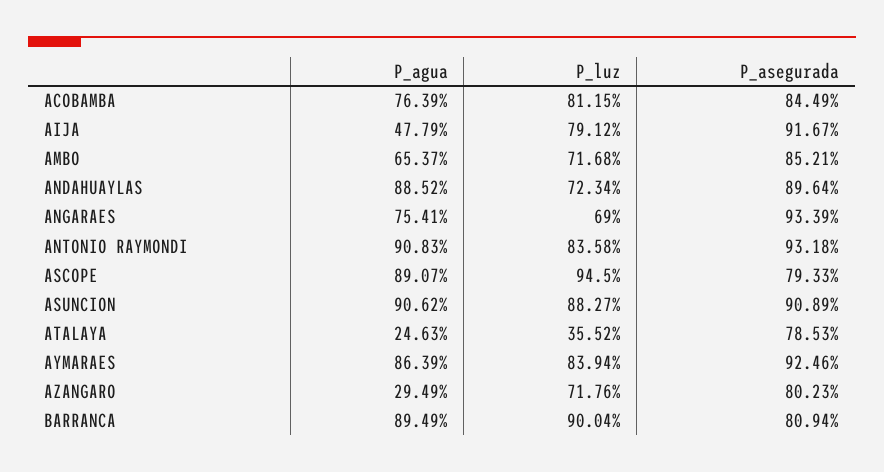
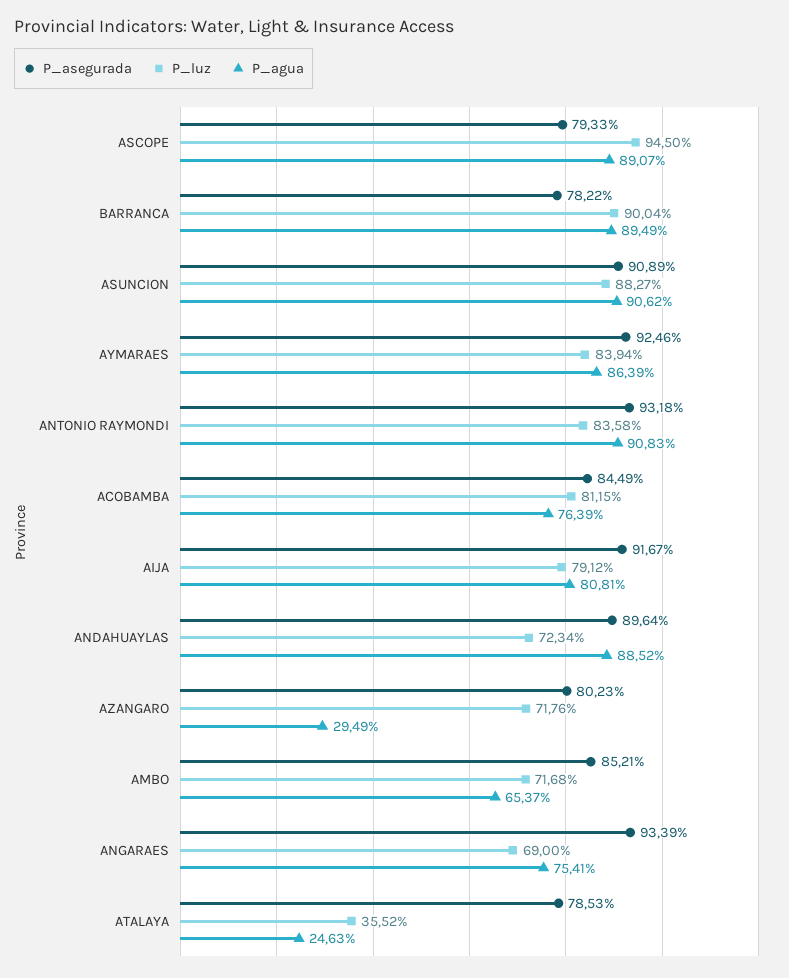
P_agua, AIJA: 47.79 -> 80.81
P_asegurada, BARRANCA: 80.94 -> 78.22

